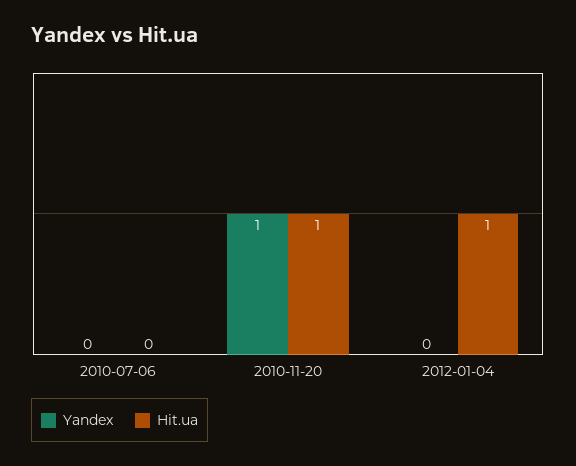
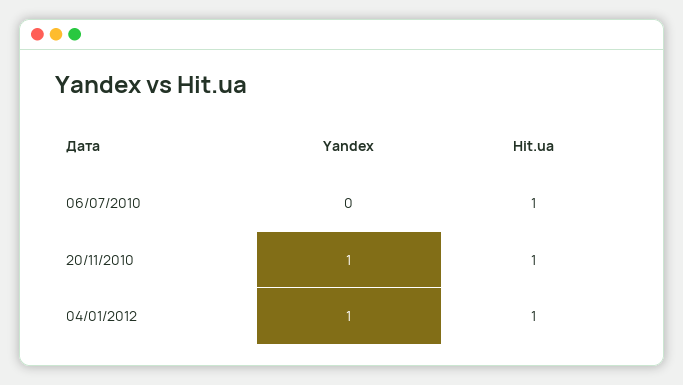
Hit.ua, 2010-07-06: 0 -> 1
Yandex, 2012-01-04: 0 -> 1

